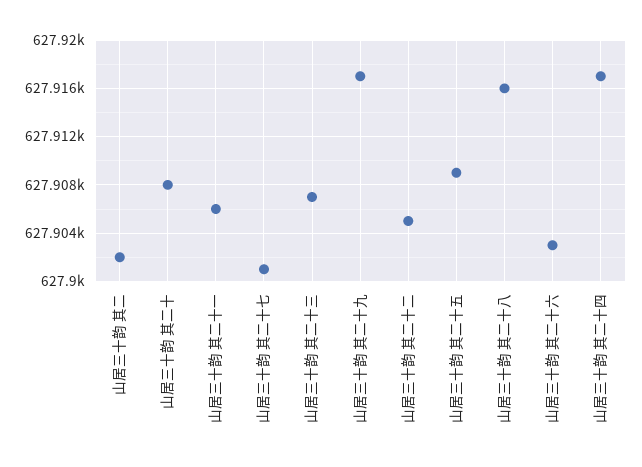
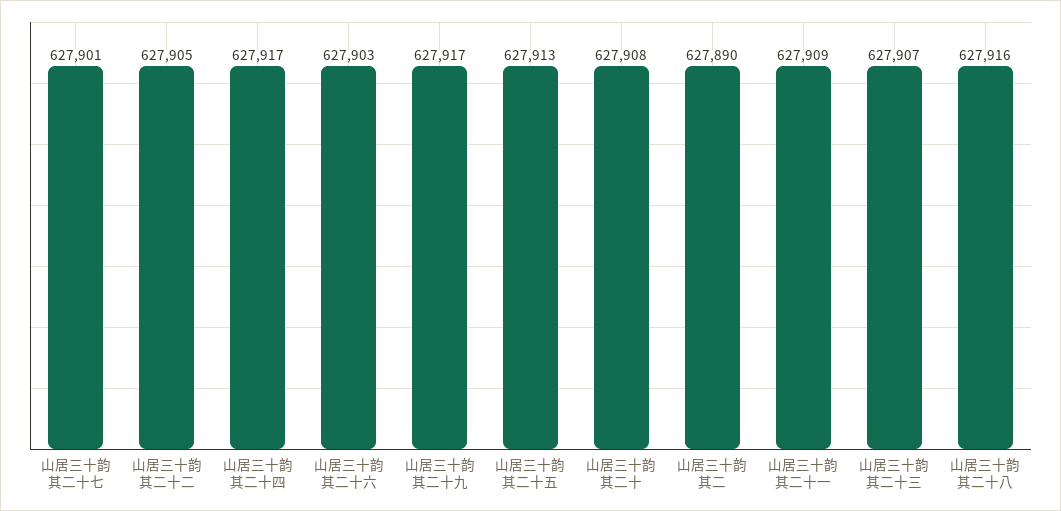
山居三十韵 其二: 627902 -> 627890
山居三十韵 其二十一: 627906 -> 627909
山居三十韵 其二十五: 627909 -> 627913

